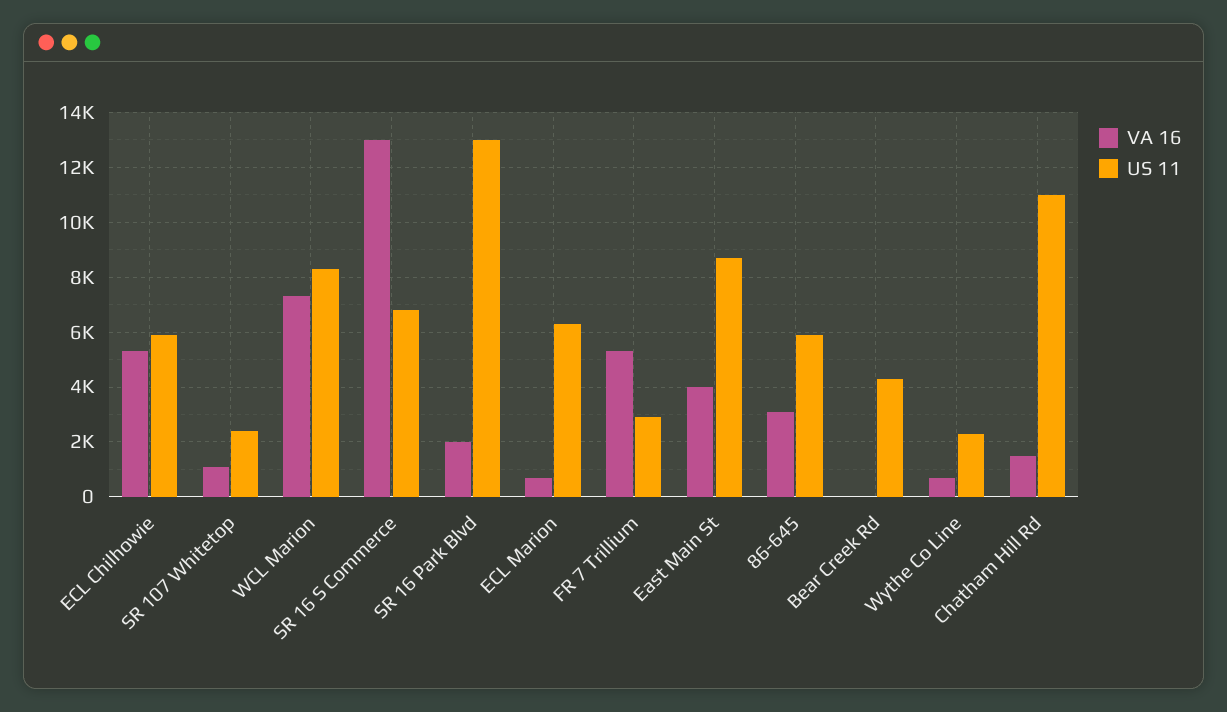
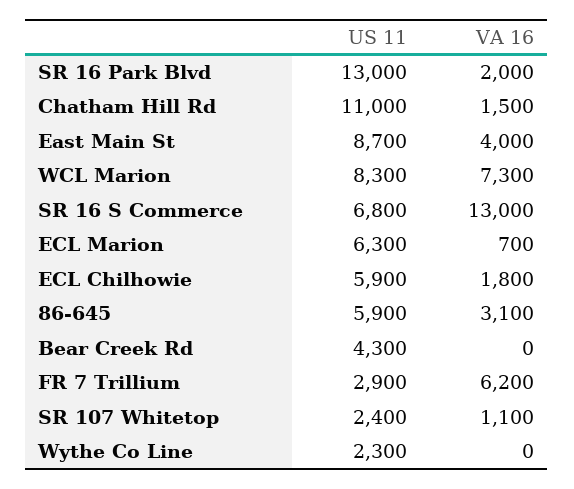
VA 16, ECL Chilhowie: 5250 -> 1800
VA 16, FR 7 Trillium: 5250 -> 6200
VA 16, Wythe Co Line: 750 -> 0

